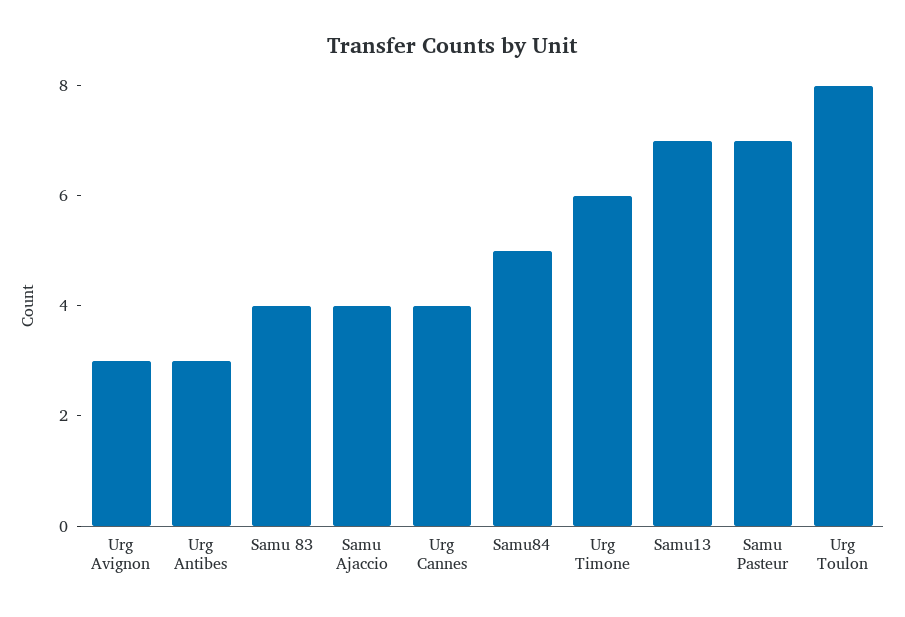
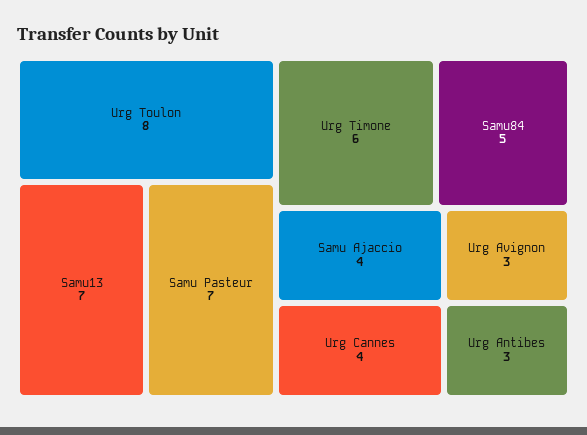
Samu 83: 4 -> none

